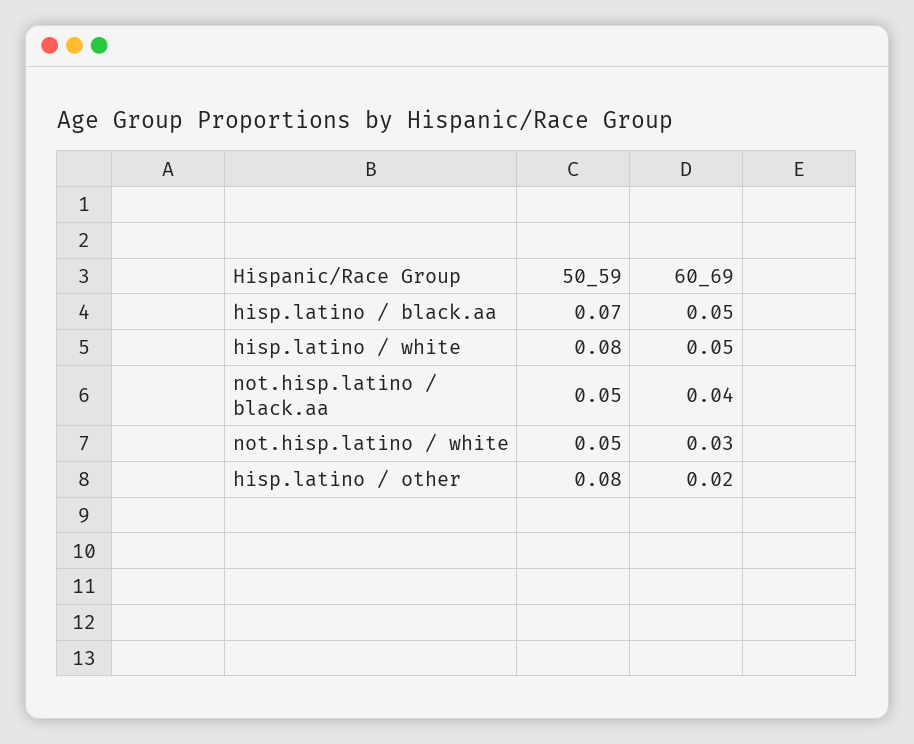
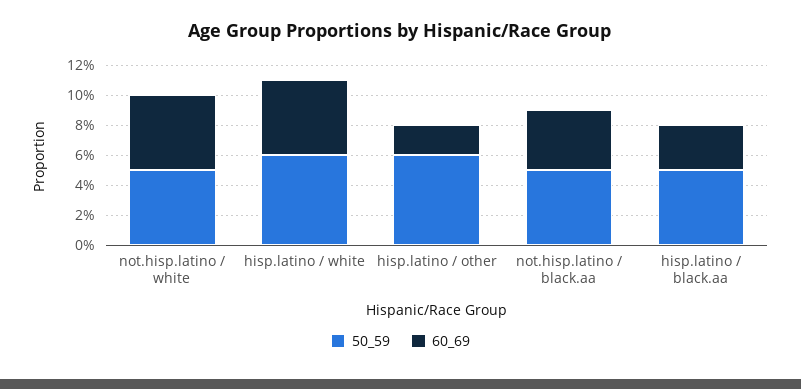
50_59, hisp.latino / black.aa: 0.07 -> 0.05
60_69, hisp.latino / black.aa: 0.05 -> 0.03
50_59, hisp.latino / white: 0.08 -> 0.06
60_69, not.hisp.latino / white: 0.03 -> 0.05
50_59, hisp.latino / other: 0.08 -> 0.06

